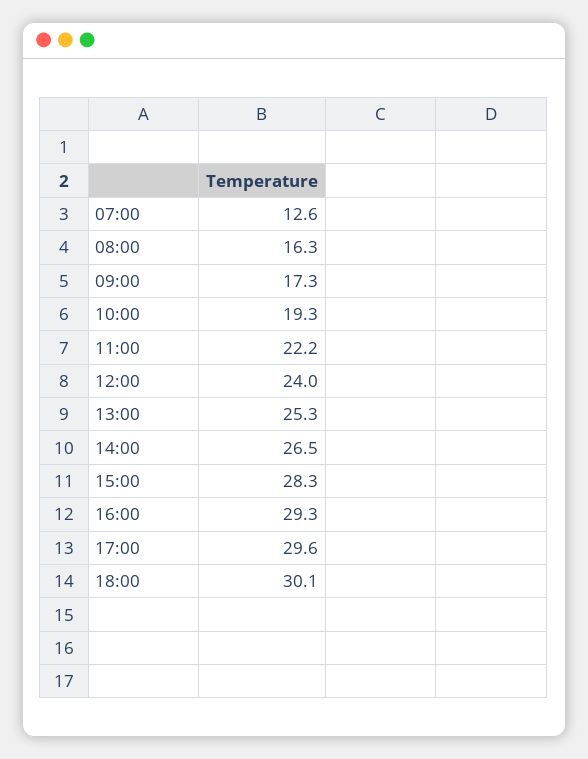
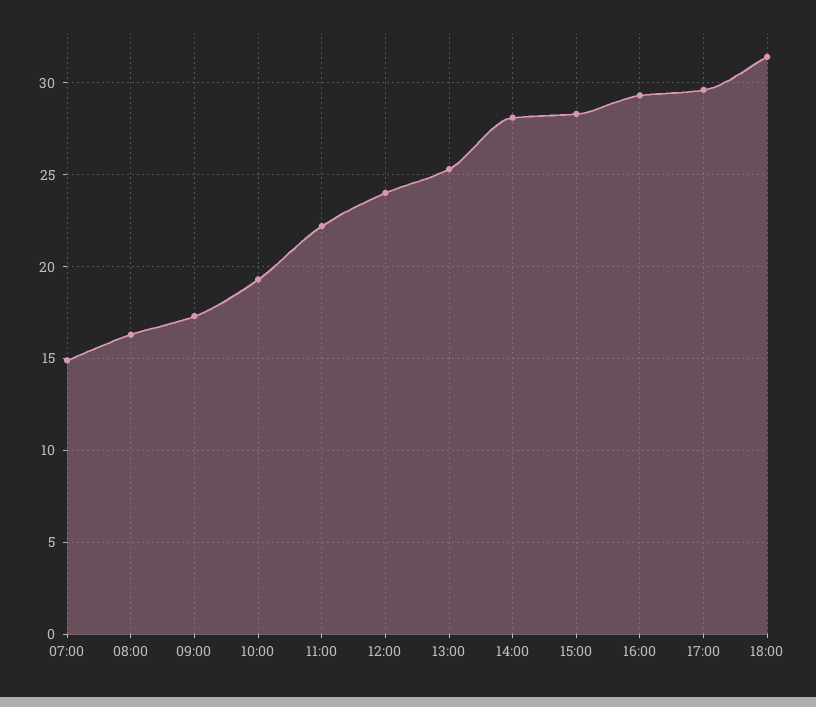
07:00: 12.6 -> 15
14:00: 26.5 -> 28
18:00: 30.1 -> 31.5

